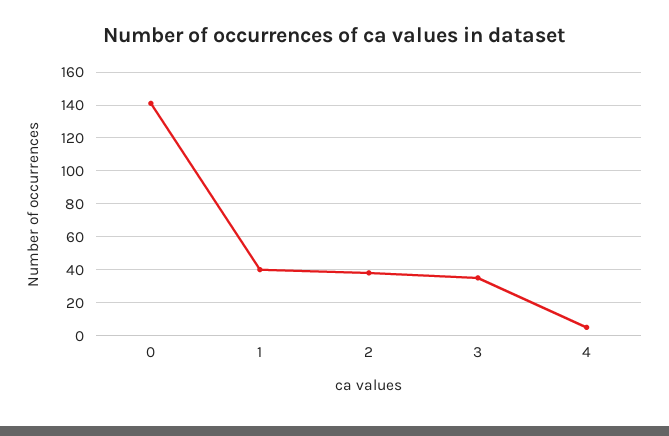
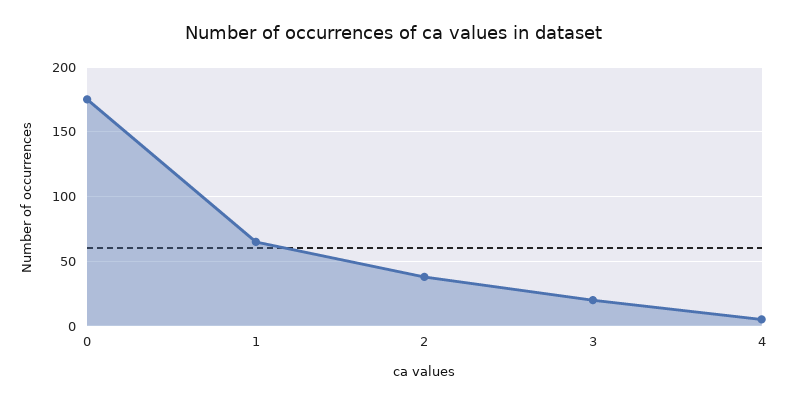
0: 140 -> 175
1: 40 -> 65
3: 35 -> 20

